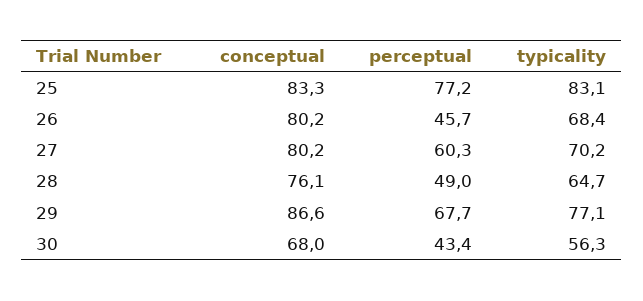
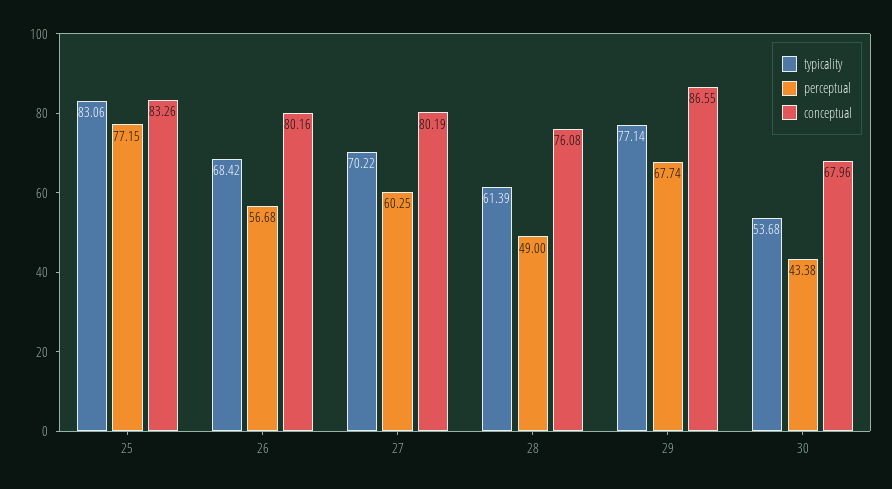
perceptual, 26: 45.7 -> 56.68
typicality, 28: 64.7 -> 61.39
typicality, 30: 56.3 -> 53.68

